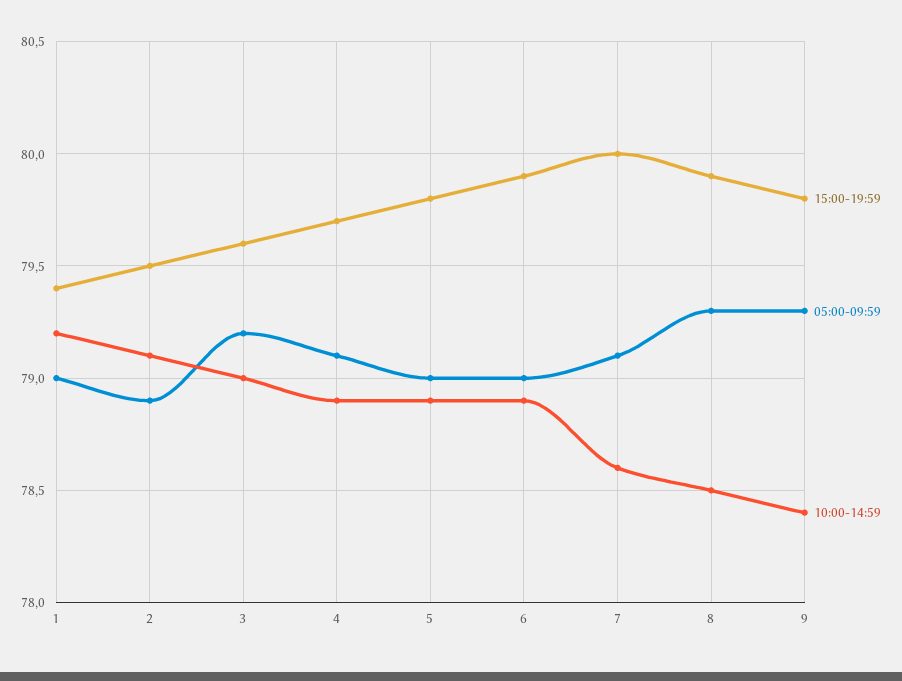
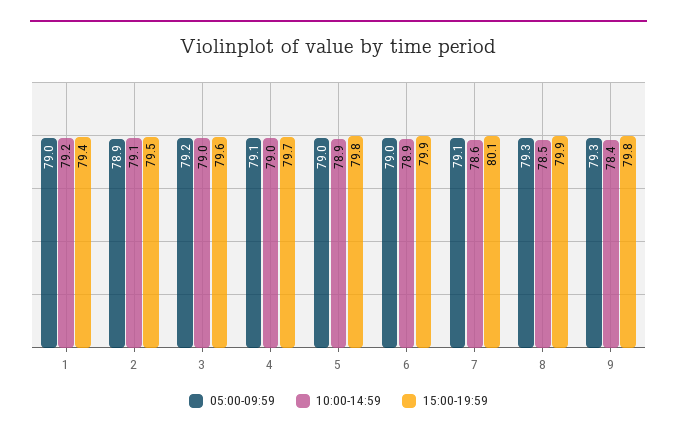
10:00-14:59, 4: 78.9 -> 79
15:00-19:59, 7: 80 -> 80.1

